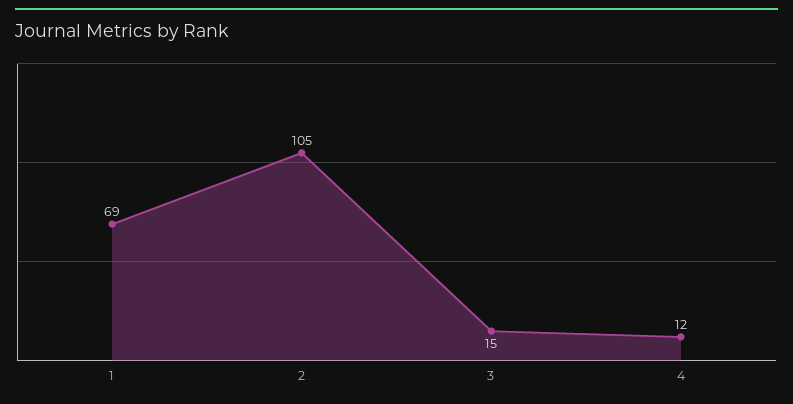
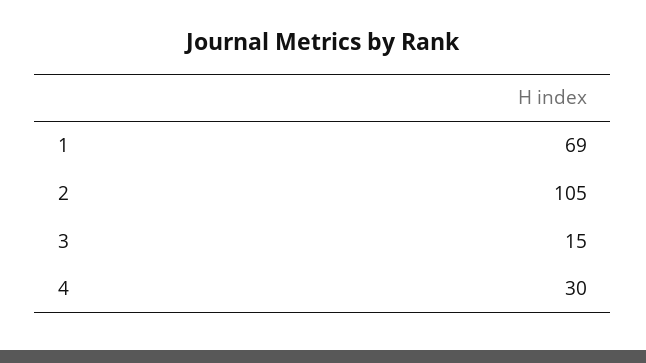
4: 12 -> 30

